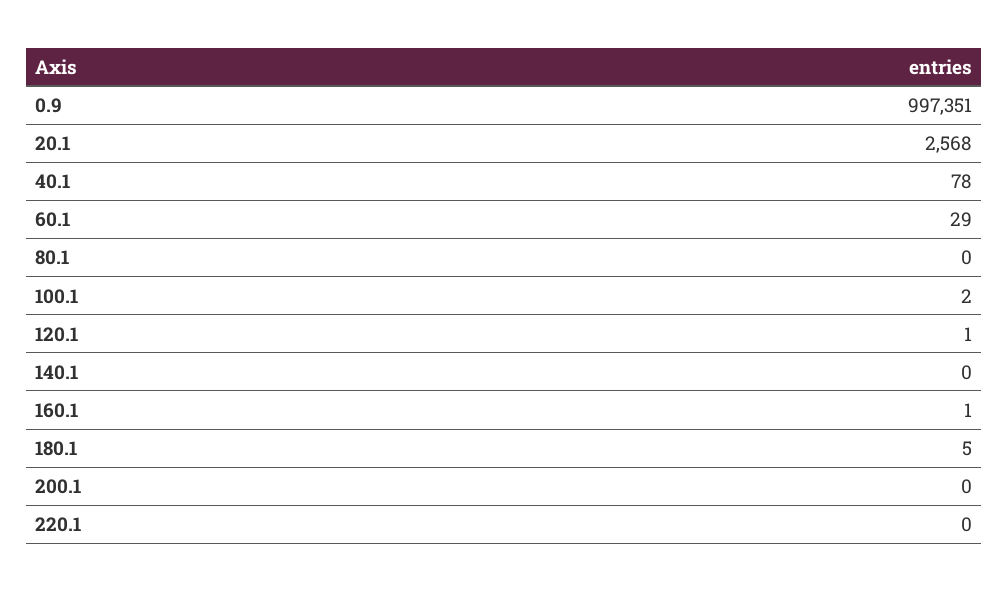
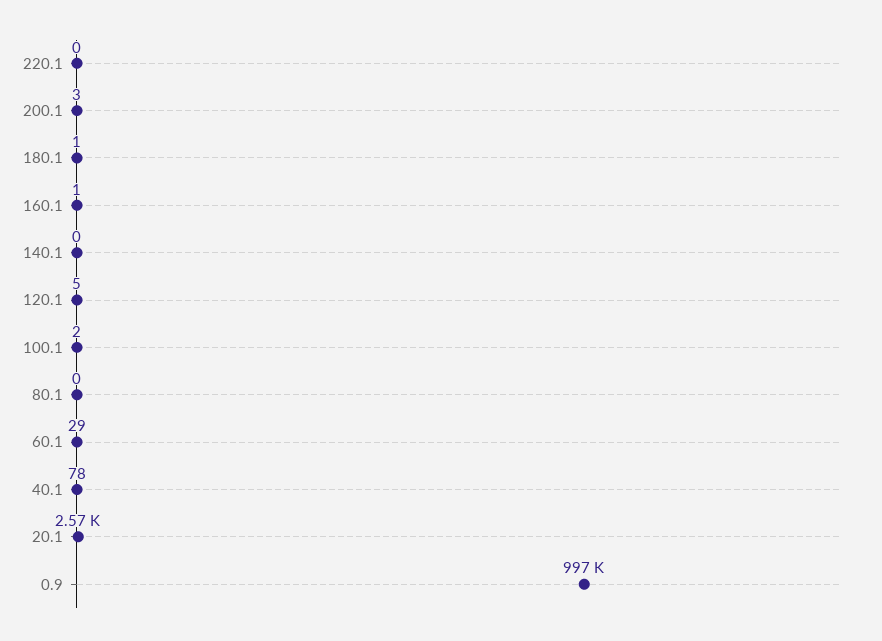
120.1: 1 -> 5
180.1: 5 -> 1
200.1: 0 -> 3

